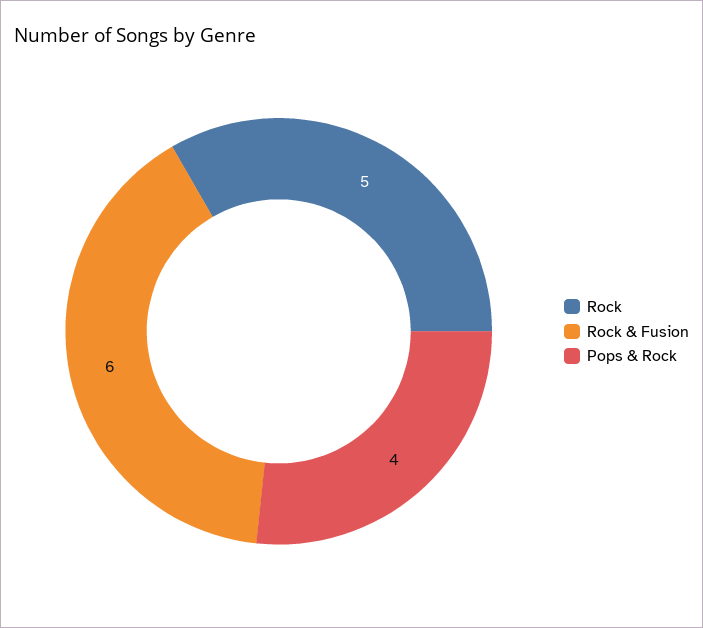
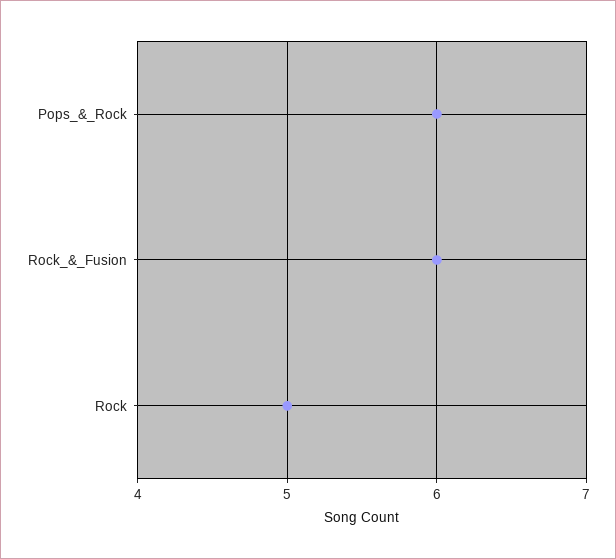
Pops & Rock: 4 -> 6

